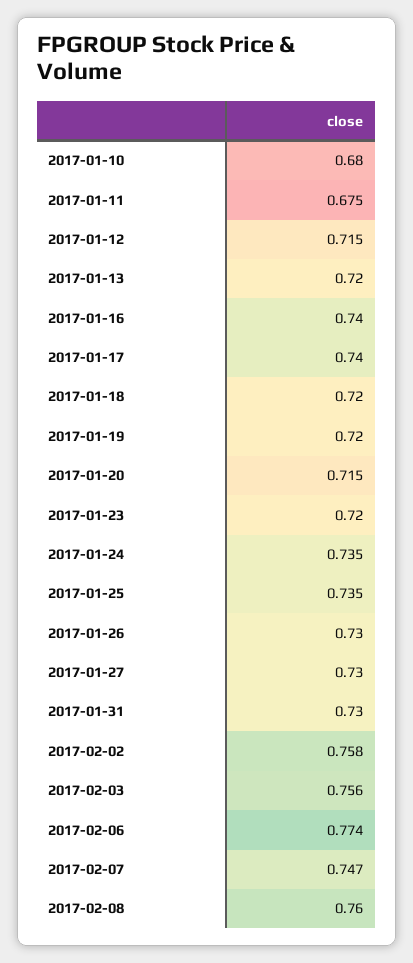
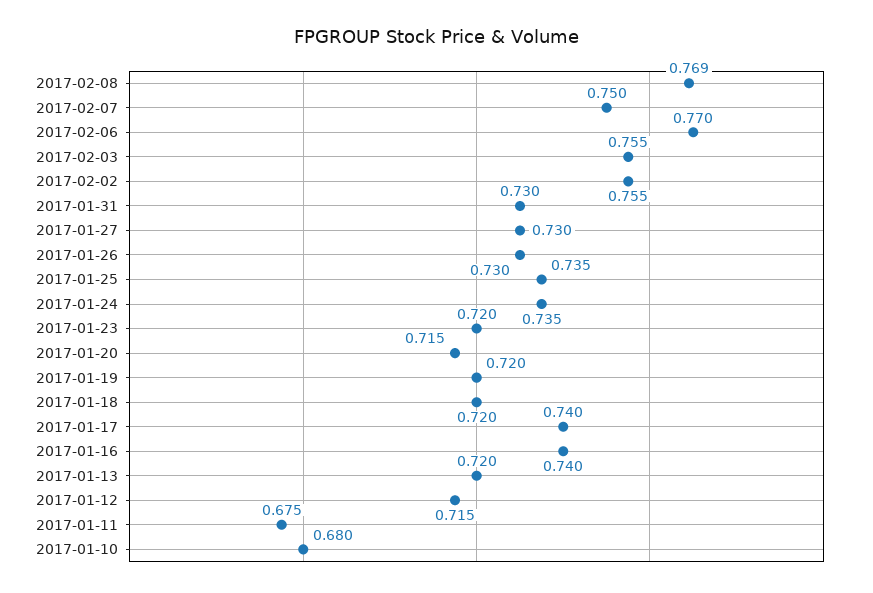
2017-02-02: 0.758 -> 0.755
2017-02-03: 0.756 -> 0.755
2017-02-06: 0.774 -> 0.77
2017-02-07: 0.747 -> 0.75
2017-02-08: 0.76 -> 0.769

